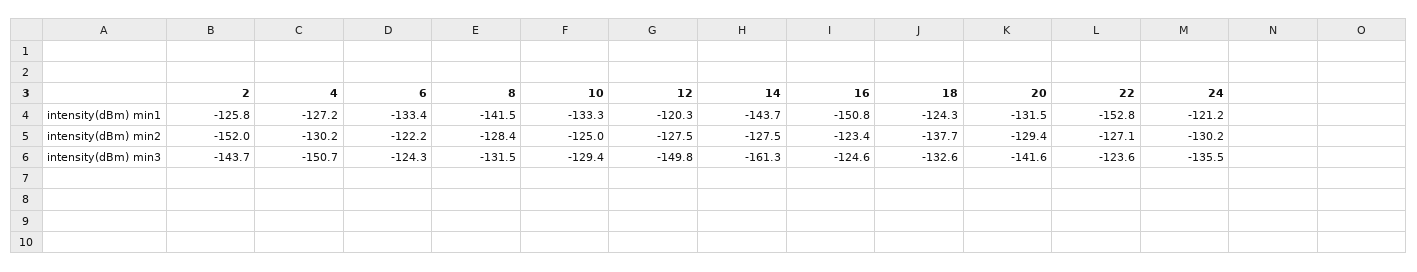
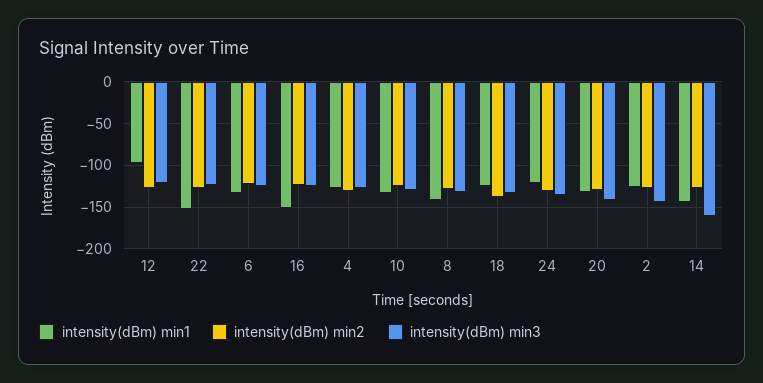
intensity(dBm) min1, 12: -120.3 -> -100
intensity(dBm) min2, 2: -152 -> -130
intensity(dBm) min3, 4: -150.7 -> -130
intensity(dBm) min3, 12: -149.8 -> -120

